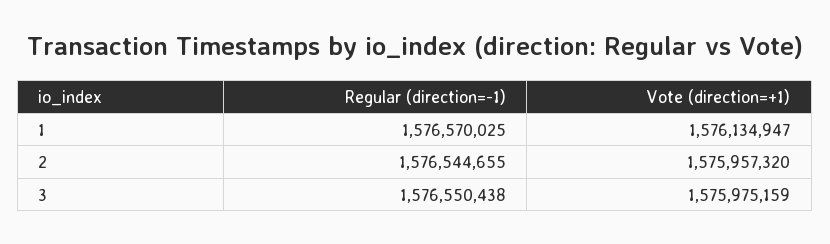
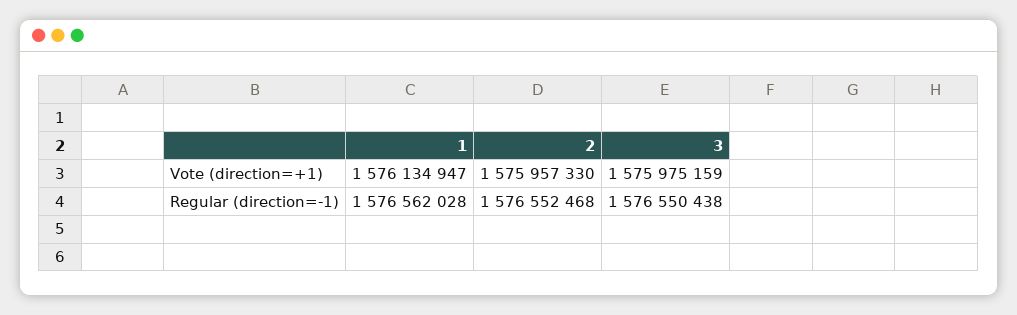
Regular (direction=-1), 1: 1576570025 -> 1576562028
Regular (direction=-1), 2: 1576544655 -> 1576552468
Vote (direction=+1), 2: 1575957320 -> 1575957330

